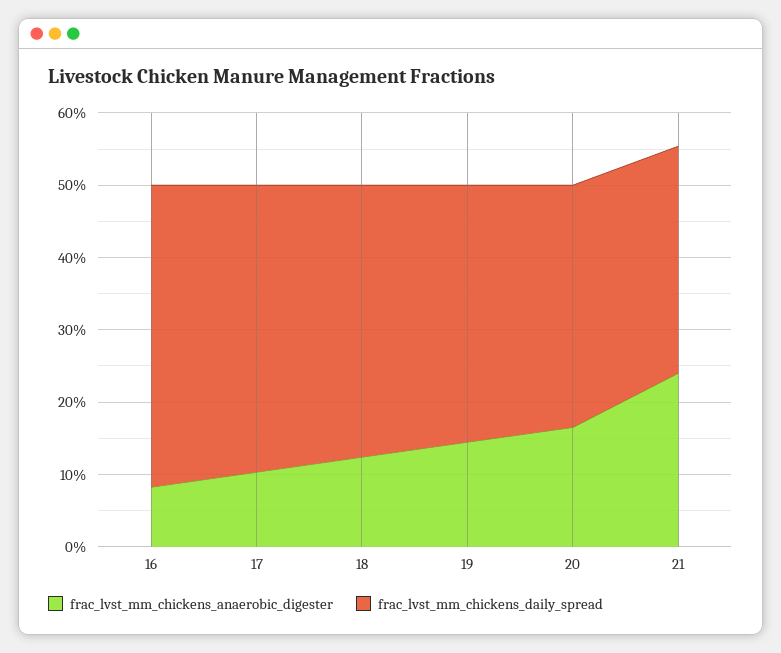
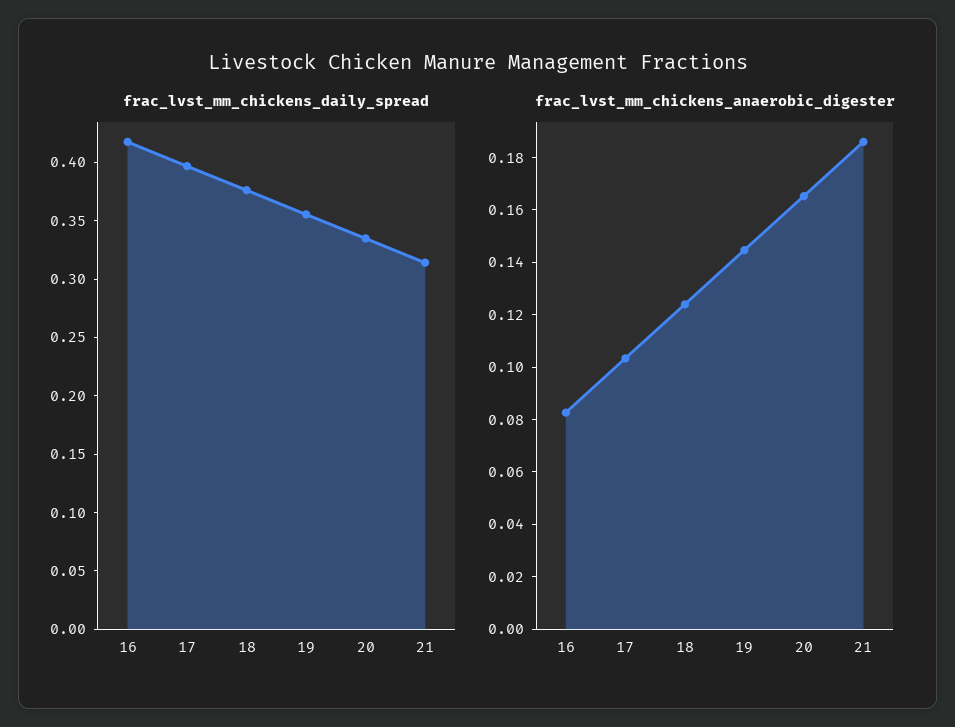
frac_lvst_mm_chickens_anaerobic_digester, 21: 0.24 -> 0.185

